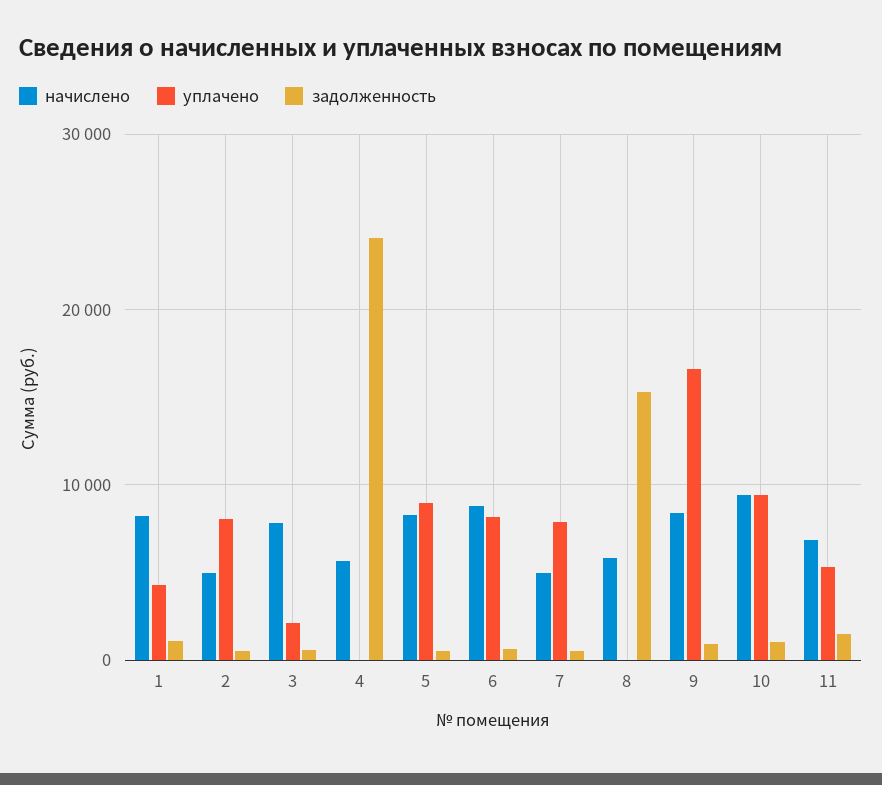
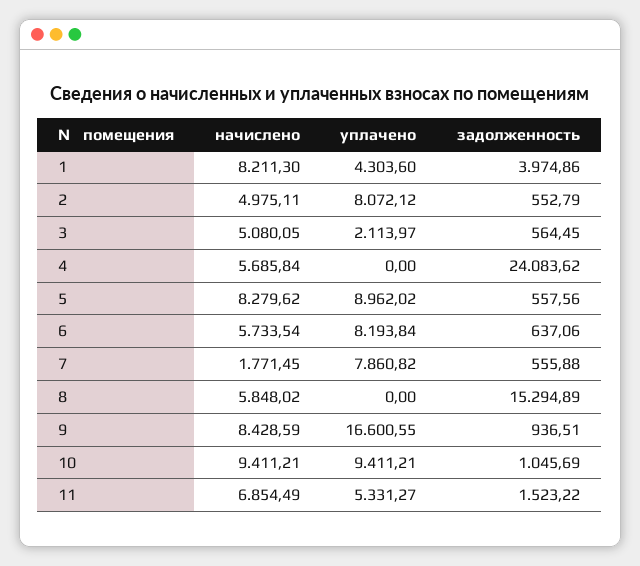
задолженность, 1: 1000 -> 3974.86
начислено, 3: 8000 -> 5080.05
начислено, 6: 9000 -> 5733.54
начислено, 7: 5000 -> 1771.45

